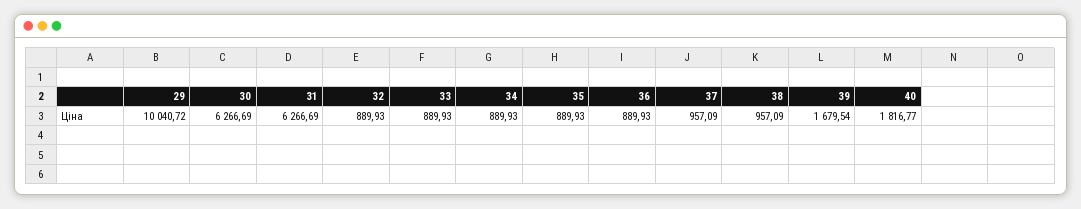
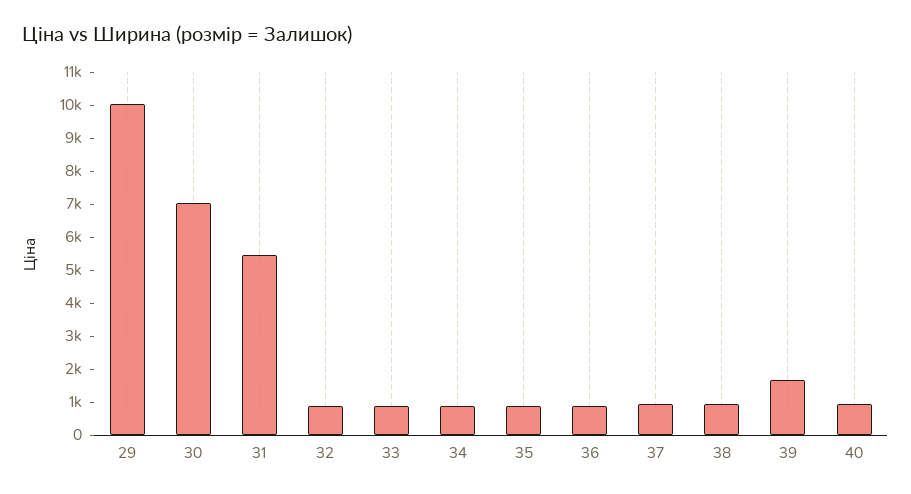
30: 6266.69 -> 7000
31: 6266.69 -> 5500
40: 1816.77 -> 1000

